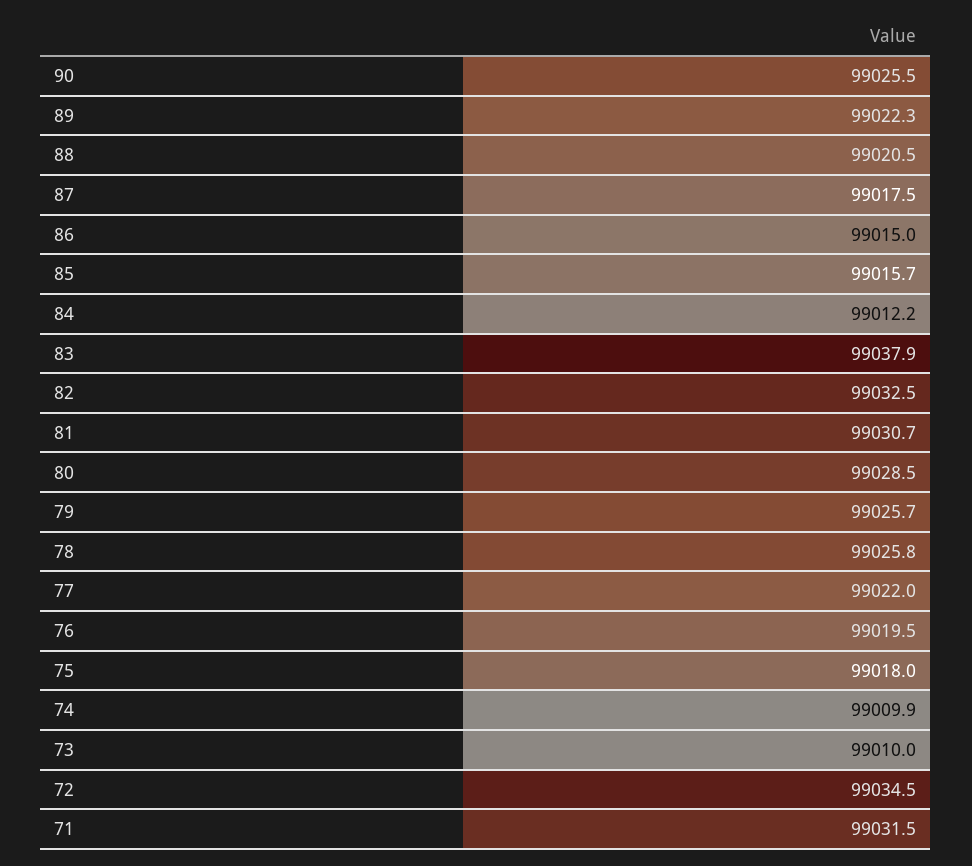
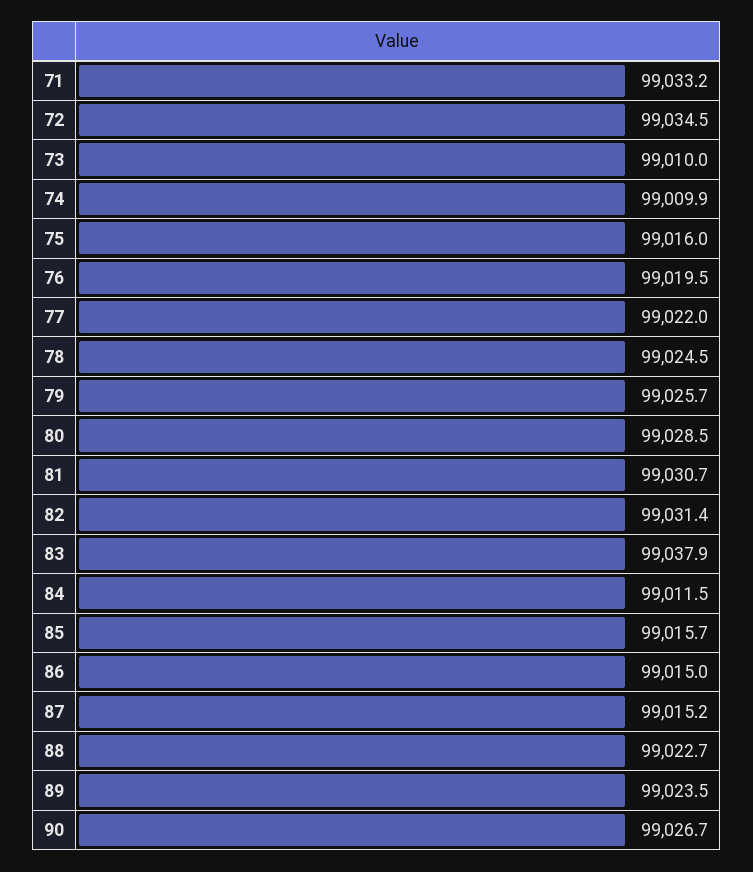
90: 99025.5 -> 99026.7
89: 99022.3 -> 99023.5
88: 99020.5 -> 99022.7
87: 99017.5 -> 99015.2
84: 99012.2 -> 99011.5
82: 99032.5 -> 99031.4
78: 99025.8 -> 99024.5
75: 99018 -> 99016
71: 99031.5 -> 99033.2

